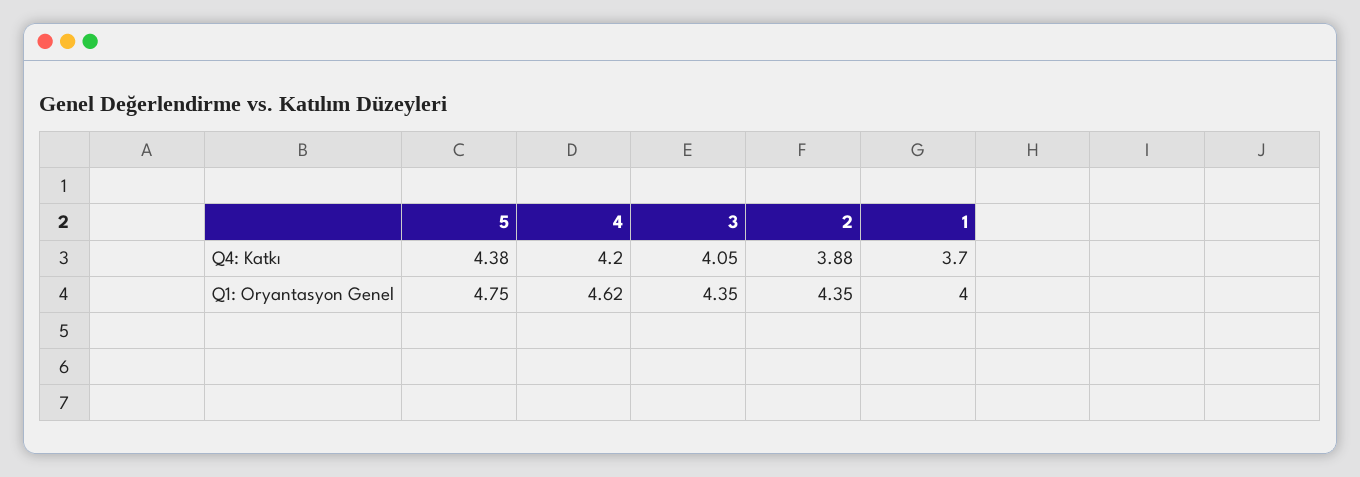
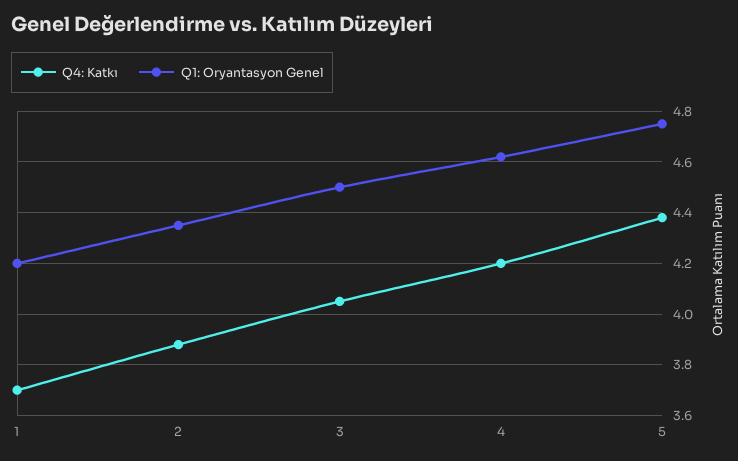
Q1: Oryantasyon Genel, 3: 4.35 -> 4.5
Q1: Oryantasyon Genel, 1: 4 -> 4.2

